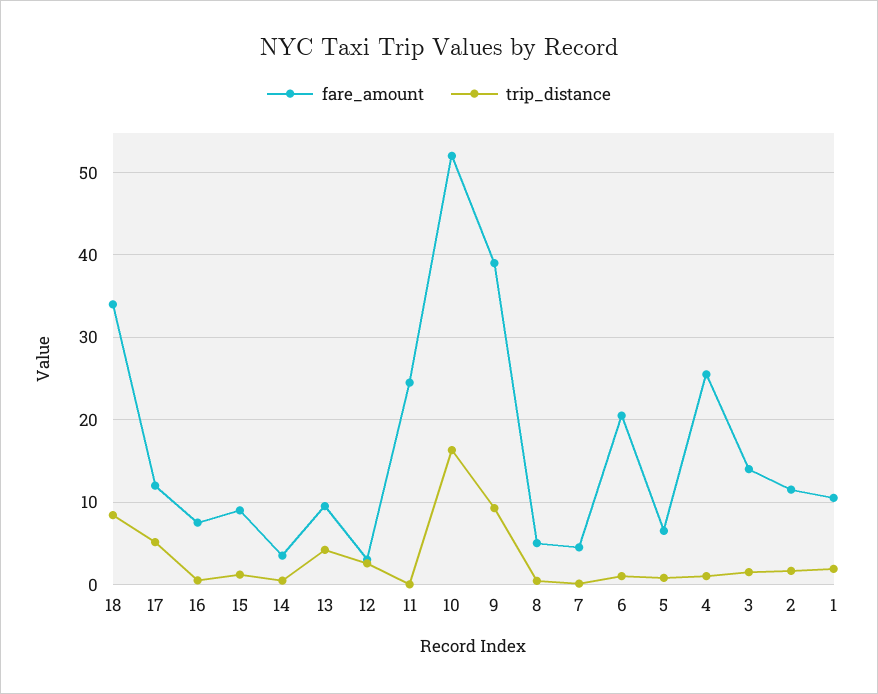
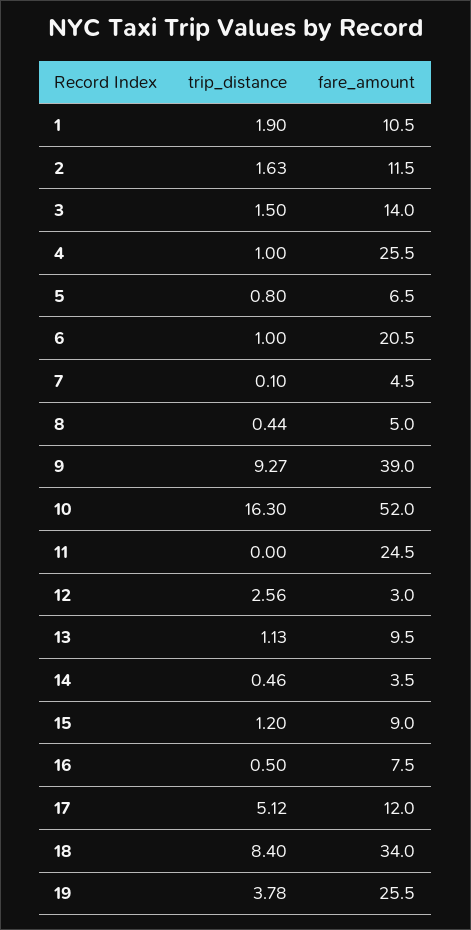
trip_distance, 13: 4 -> 1.13
trip_distance, 19: none -> 3.78
fare_amount, 19: none -> 25.5

